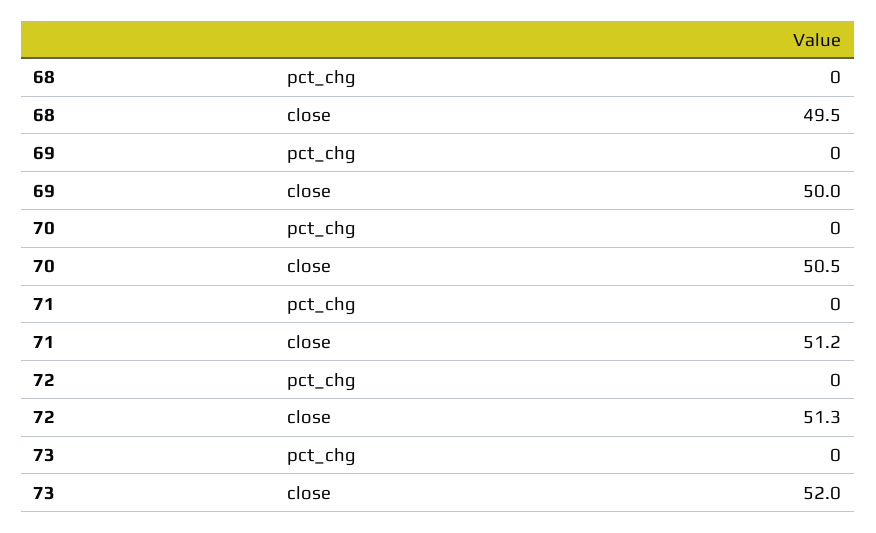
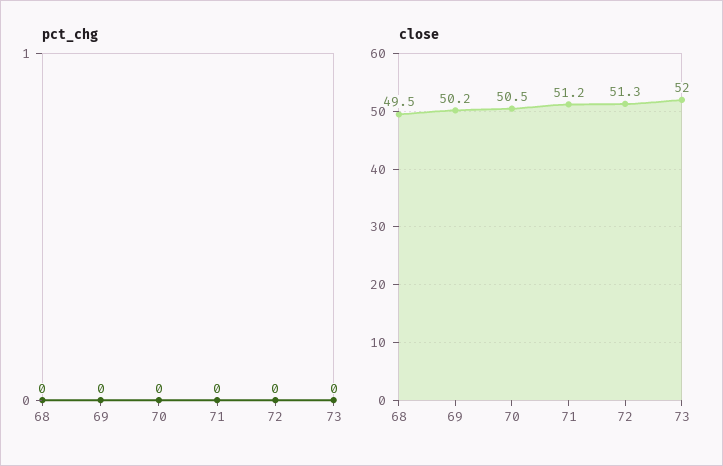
close, 69: 50 -> 50.2

